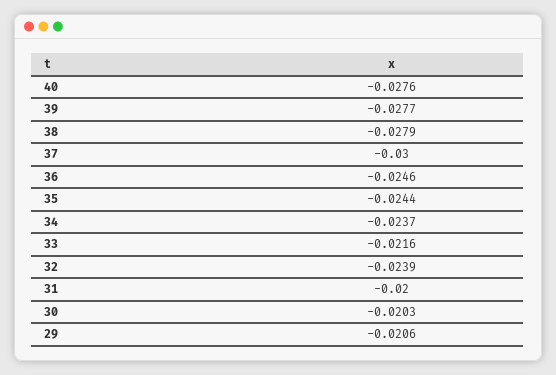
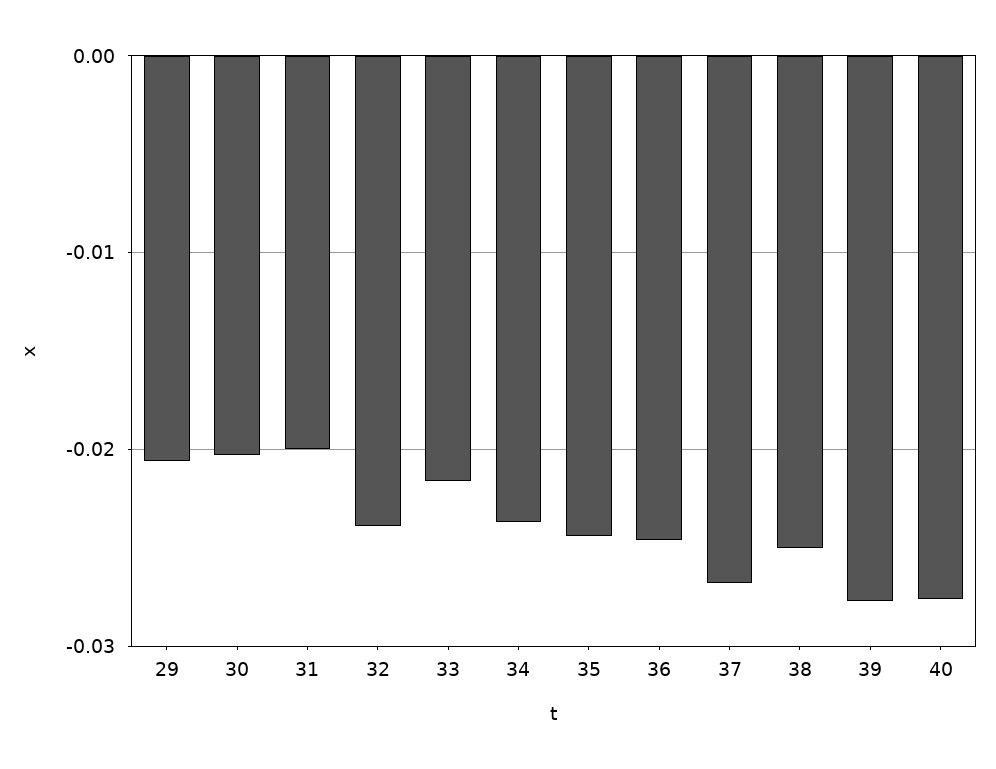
38: -0.0279 -> -0.025
37: -0.03 -> -0.027

